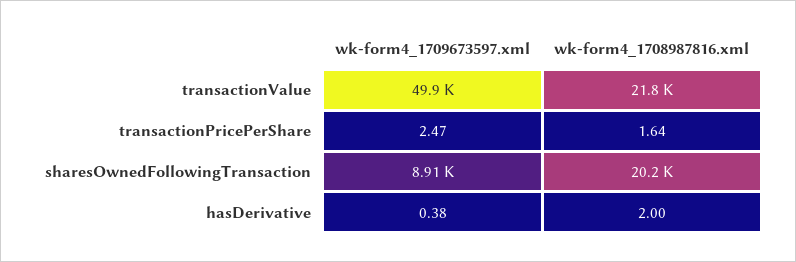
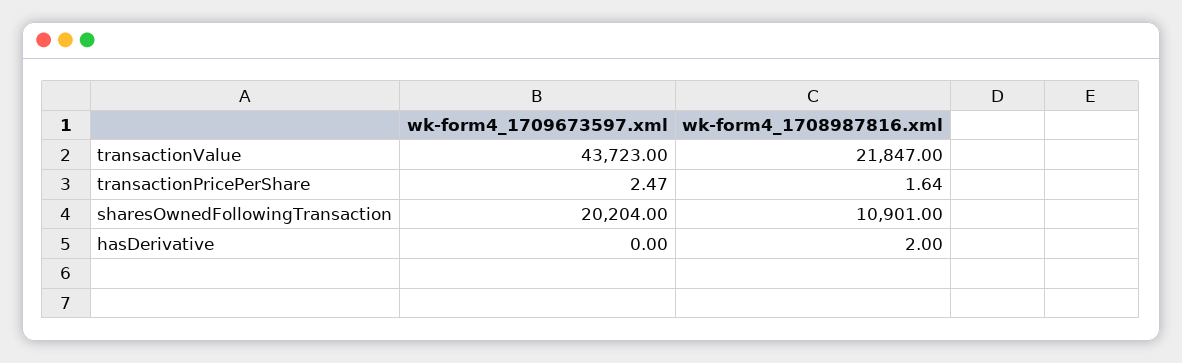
wk-form4_1709673597.xml, transactionValue: 49900 -> 43723
wk-form4_1709673597.xml, sharesOwnedFollowingTransaction: 8910 -> 20204
wk-form4_1708987816.xml, sharesOwnedFollowingTransaction: 20200 -> 10901
wk-form4_1709673597.xml, hasDerivative: 0.38 -> 0

